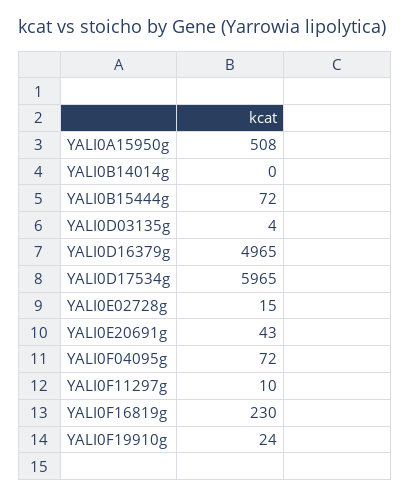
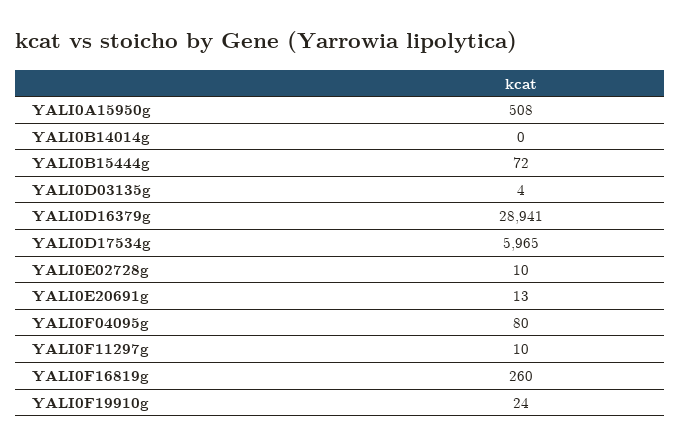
YALI0D16379g: 4965 -> 28941
YALI0E02728g: 15 -> 10
YALI0E20691g: 43 -> 13
YALI0F04095g: 72 -> 80
YALI0F16819g: 230 -> 260

